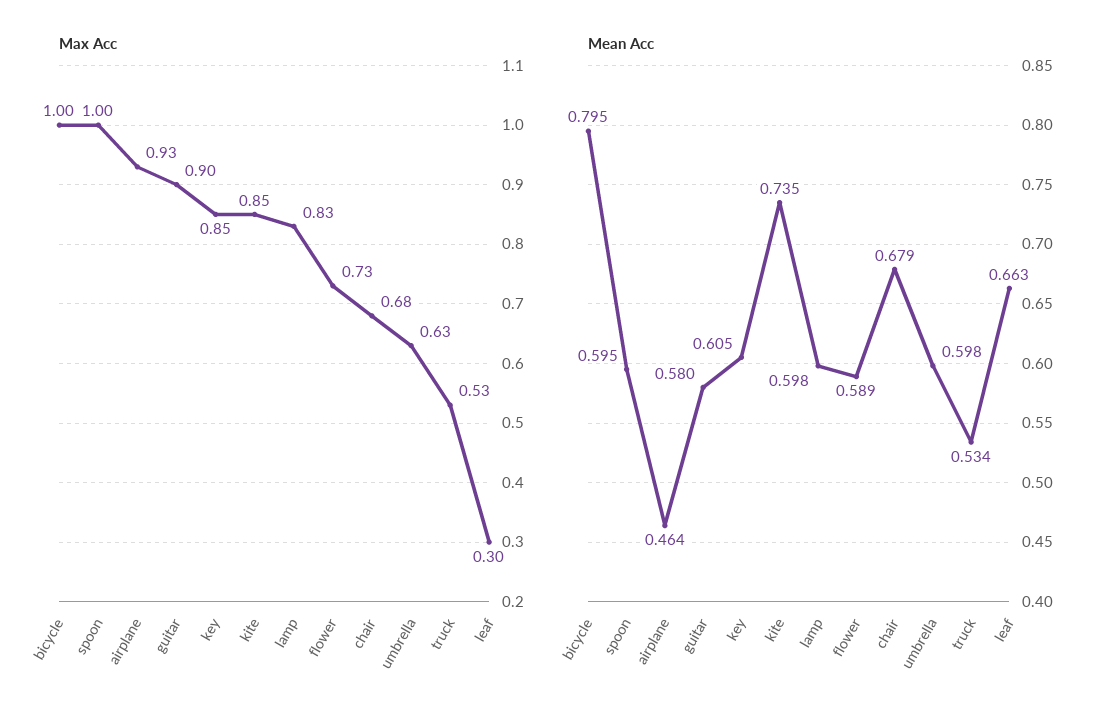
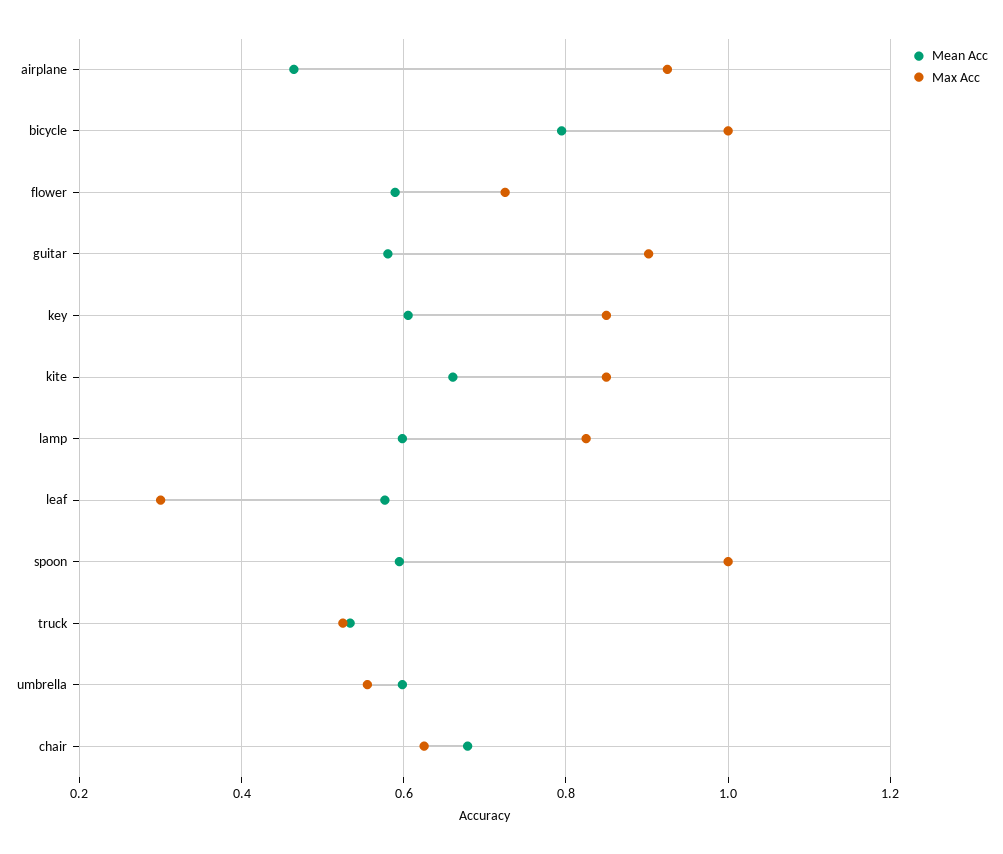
Max Acc, chair: 0.68 -> 0.62
Max Acc, umbrella: 0.63 -> 0.56
Mean Acc, kite: 0.735 -> 0.66
Mean Acc, leaf: 0.663 -> 0.58

